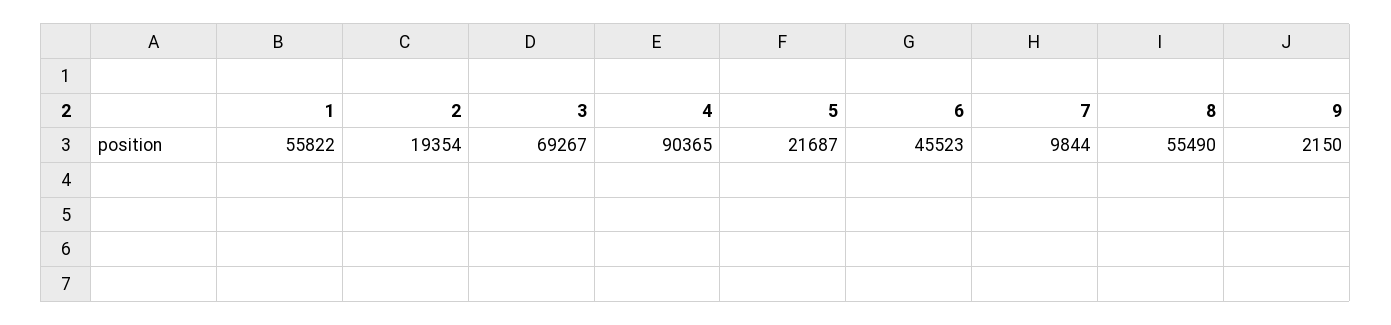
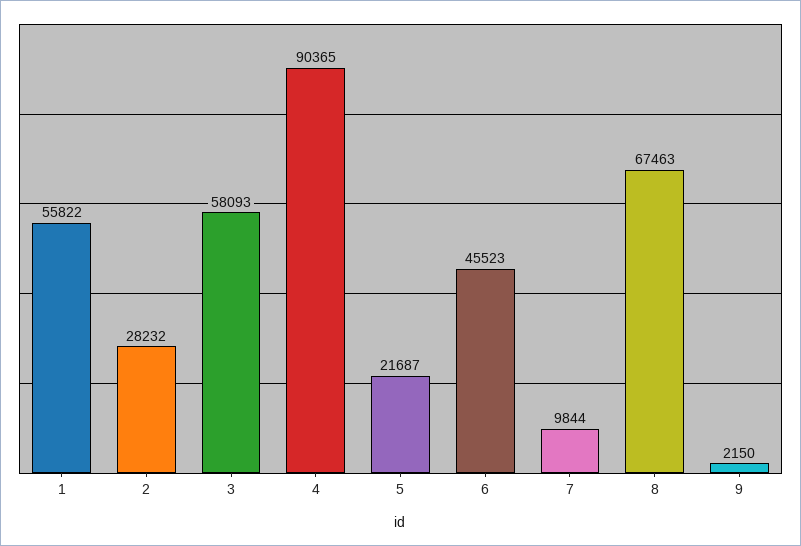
2: 19354 -> 28232
3: 69267 -> 58093
8: 55490 -> 67463

